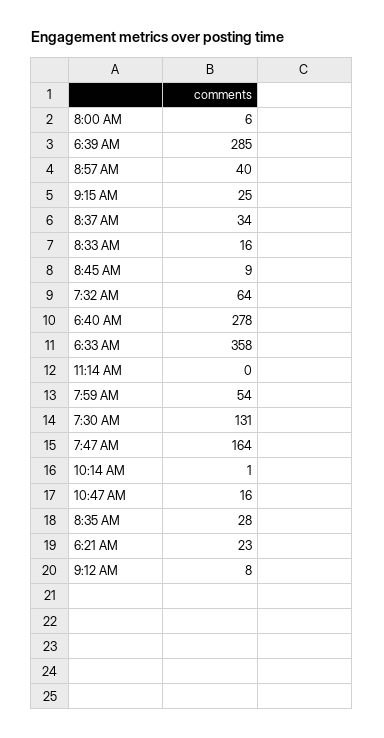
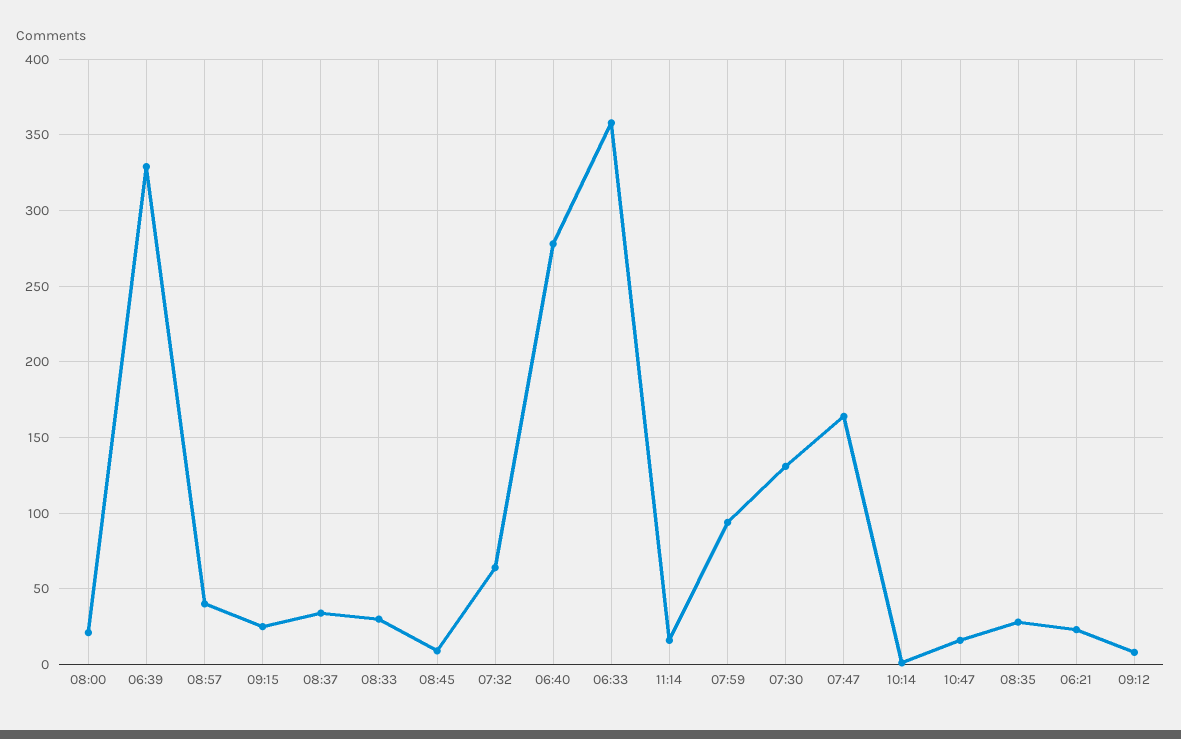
8:00 AM: 6 -> 20
6:39 AM: 285 -> 330
8:33 AM: 16 -> 30
11:14 AM: 0 -> 15
7:59 AM: 54 -> 95

